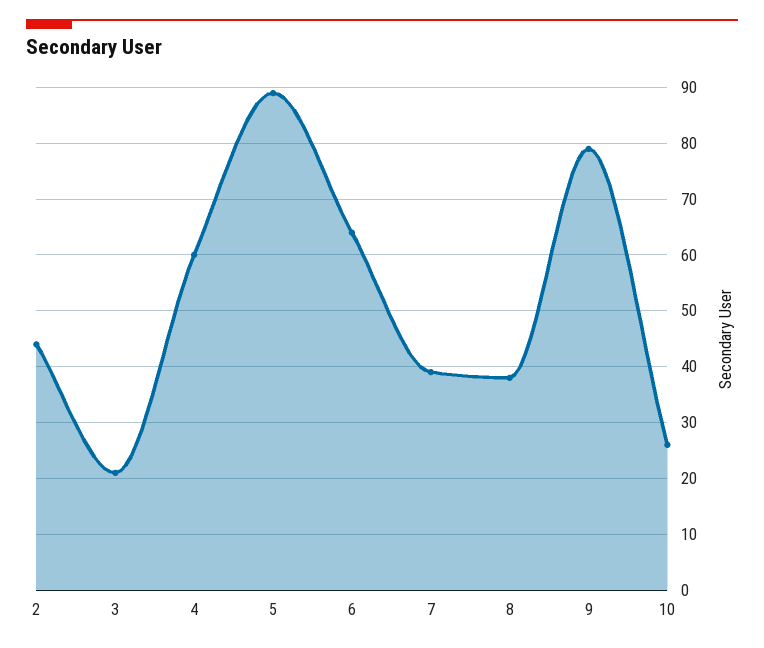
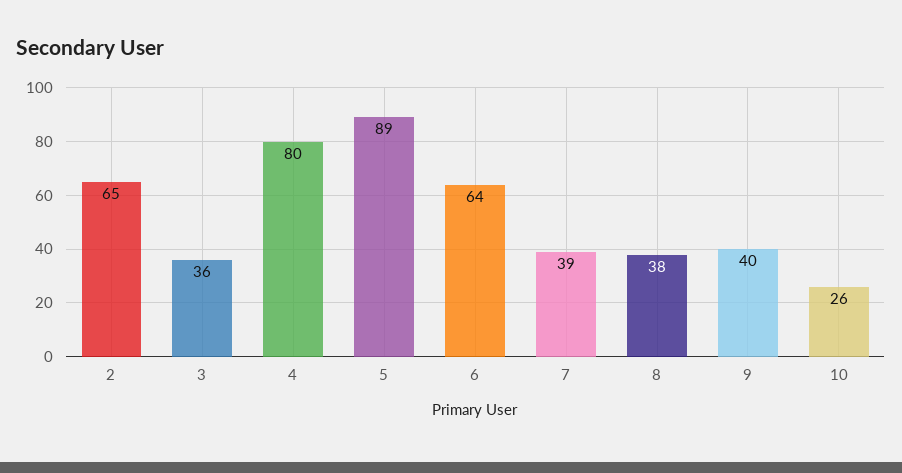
2: 45 -> 65
3: 20 -> 36
4: 60 -> 80
9: 80 -> 40

